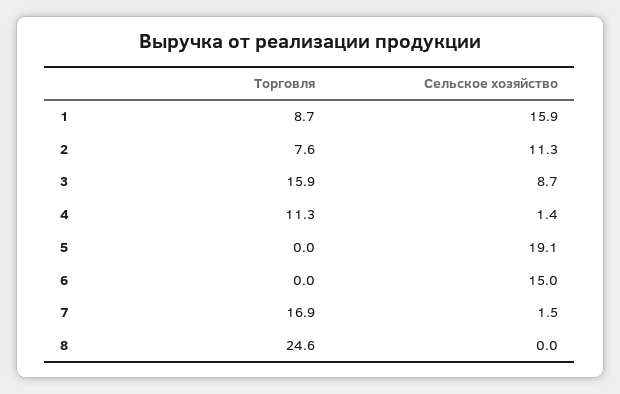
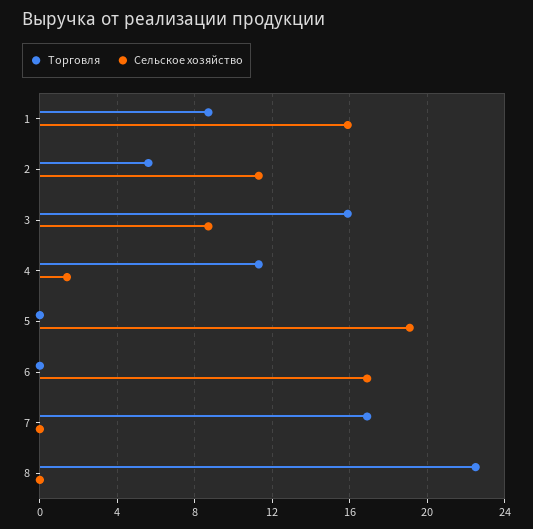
Торговля, 2: 7.6 -> 5.5
Сельское хозяйство, 6: 15 -> 17
Сельское хозяйство, 7: 1.5 -> 0
Торговля, 8: 24.6 -> 22.5

